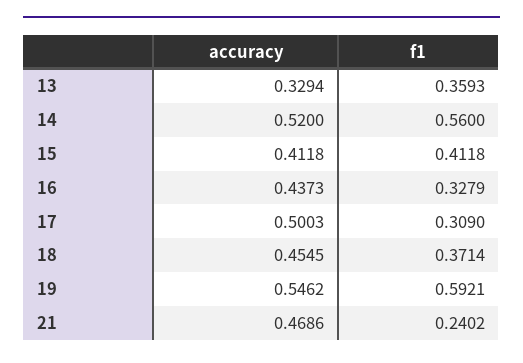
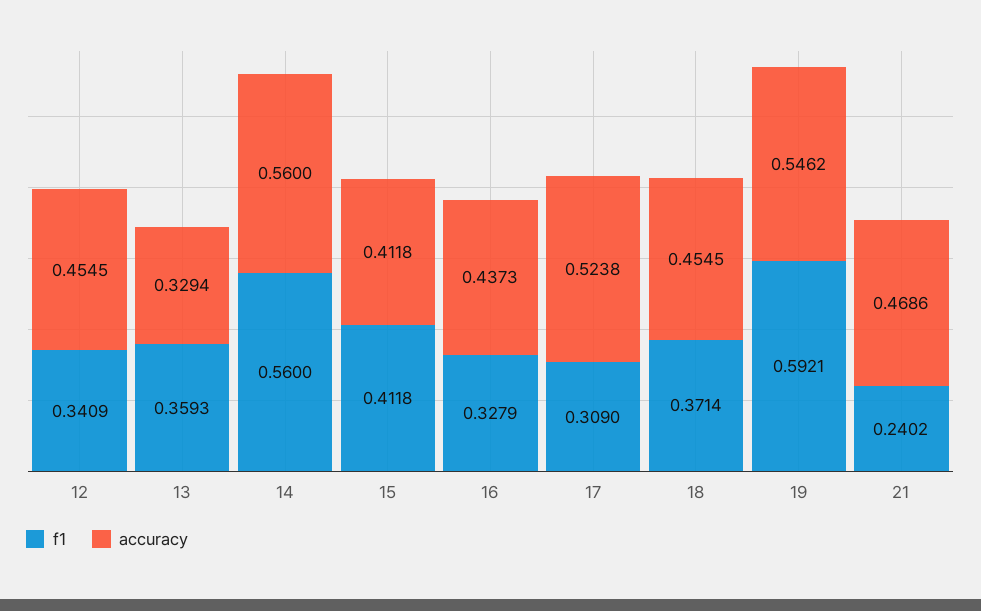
accuracy, 14: 0.52 -> 0.56
accuracy, 17: 0.5003 -> 0.5238
f1, 12: none -> 0.3409
accuracy, 12: none -> 0.4545

